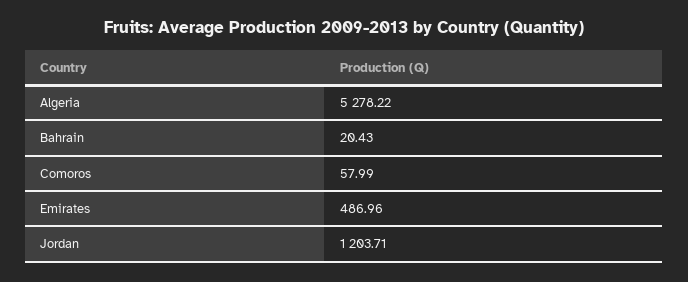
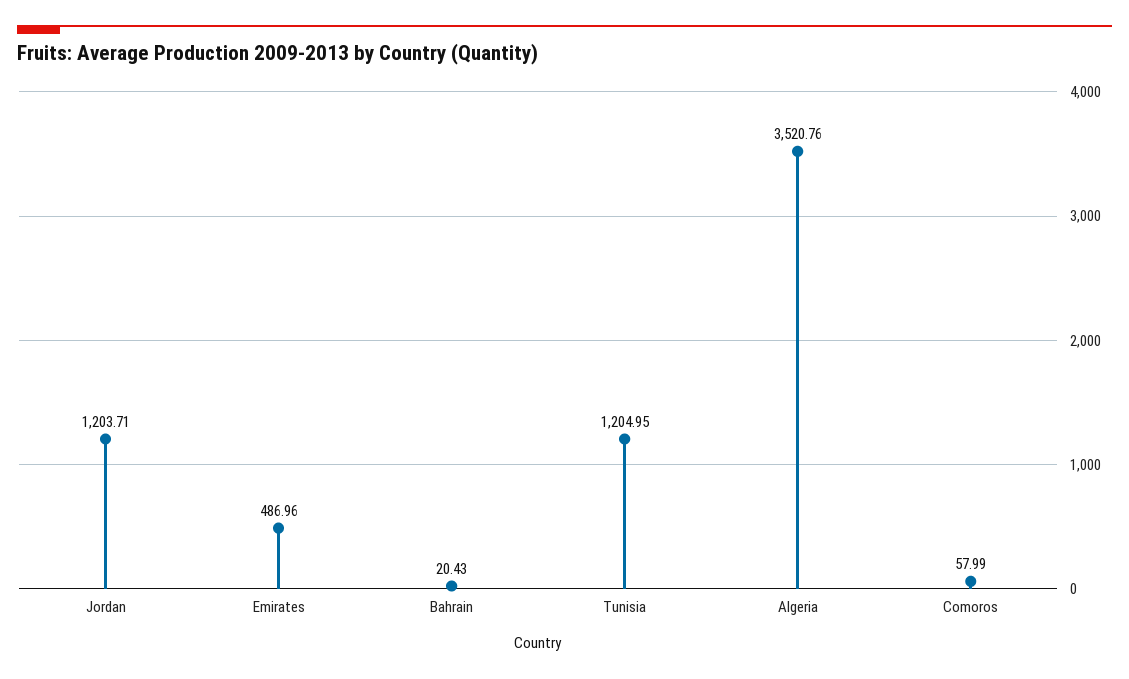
Algeria: 5278.22 -> 3520.76
Tunisia: none -> 1204.95

